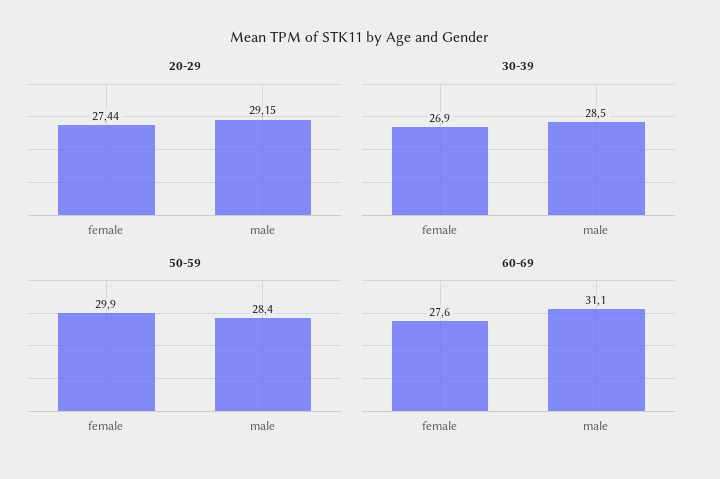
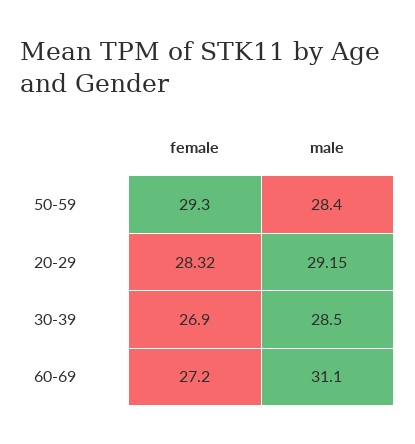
20-29, female: 27.44 -> 28.32
50-59, female: 29.9 -> 29.3
60-69, female: 27.6 -> 27.2

